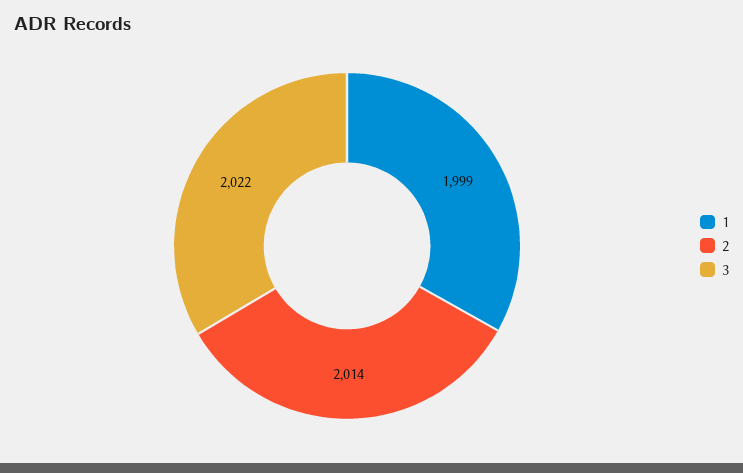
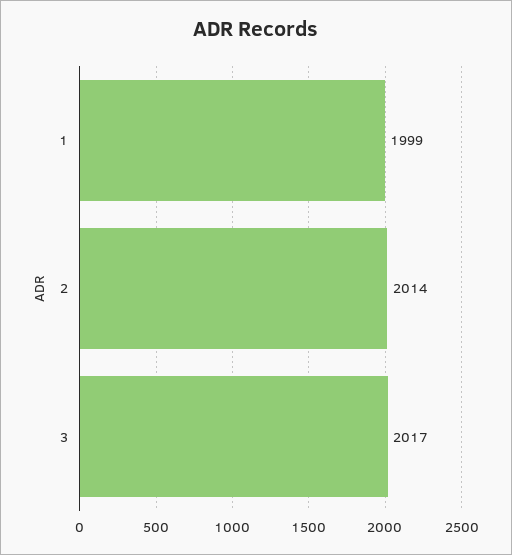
3: 2022 -> 2017

